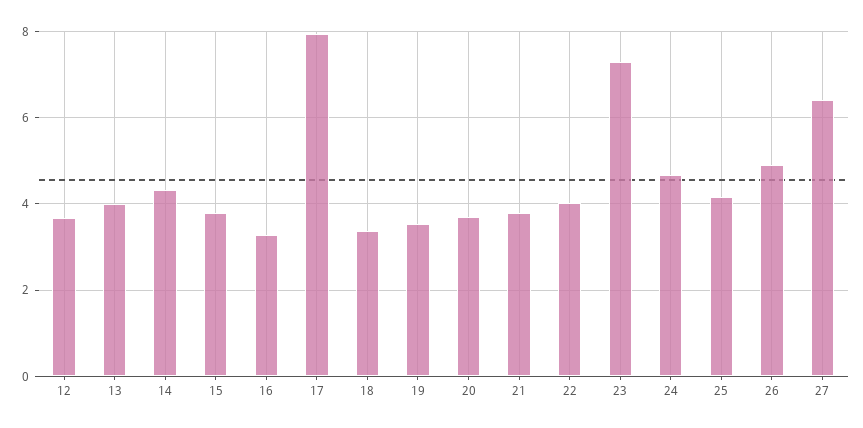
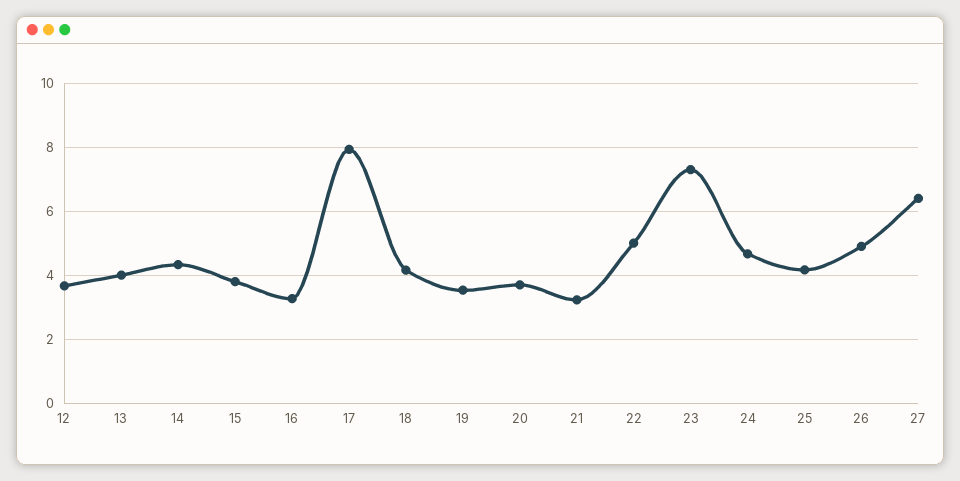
18: 3.4 -> 4.2
21: 3.8 -> 3.2
22: 4 -> 5

